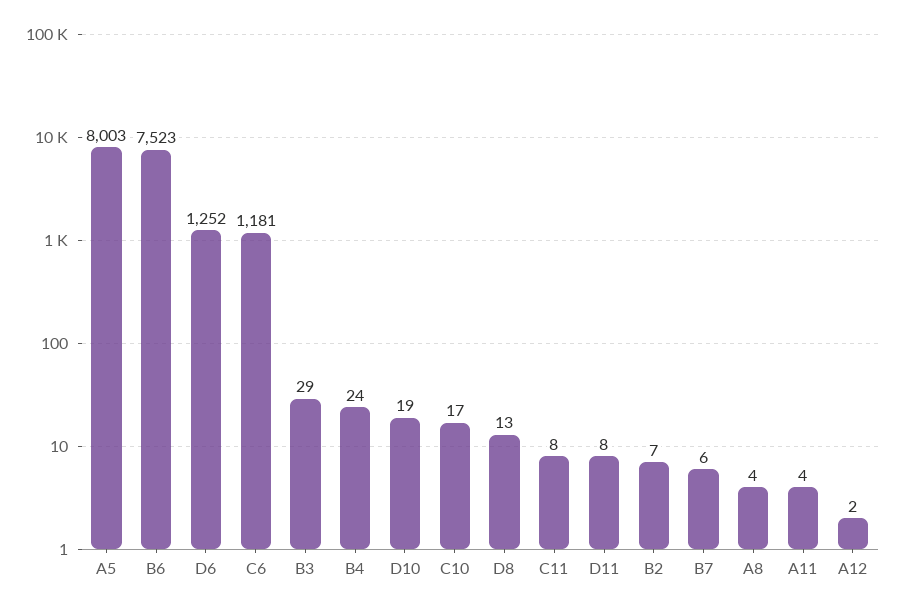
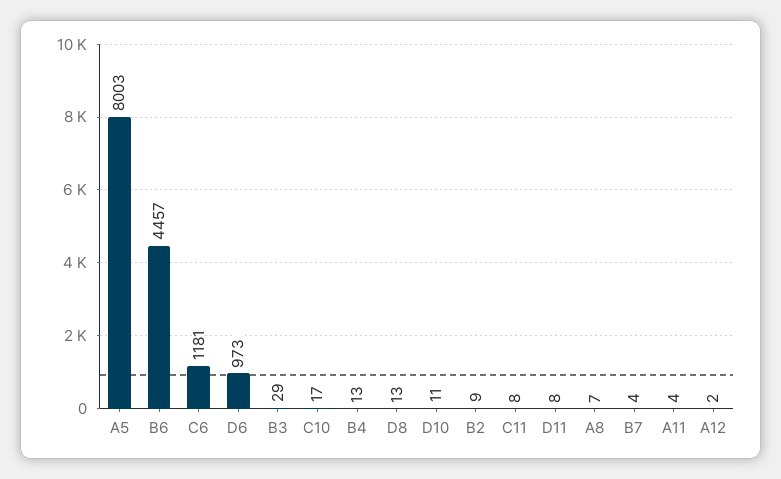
B6: 7523 -> 4457
D6: 1252 -> 973
B4: 24 -> 13
D10: 19 -> 11
B2: 7 -> 9
B7: 6 -> 4
A8: 4 -> 7

